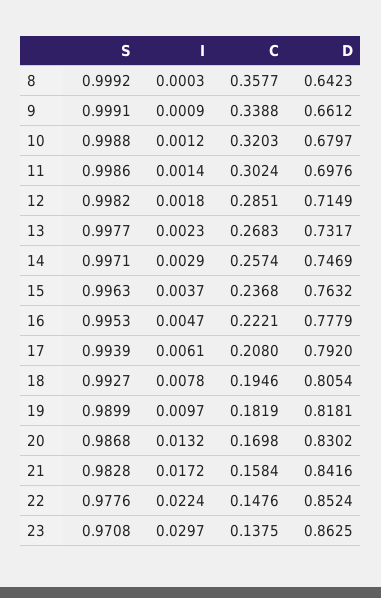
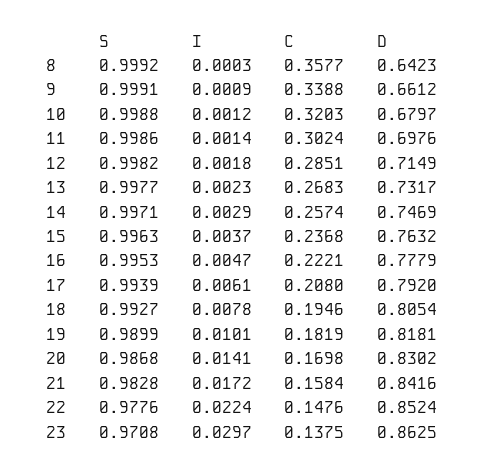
I, 19: 0.0097 -> 0.0101
I, 20: 0.0132 -> 0.0141

